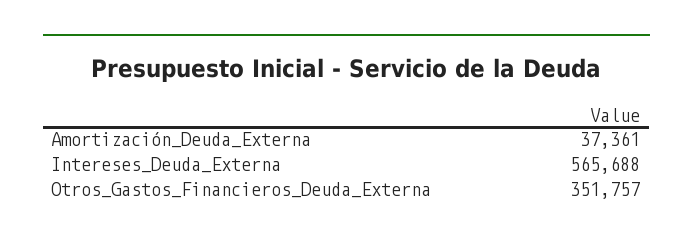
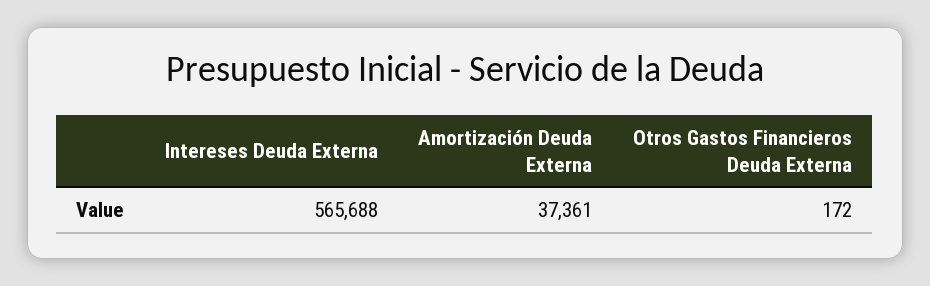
Otros_Gastos_Financieros_Deuda_Externa: 351757 -> 172

